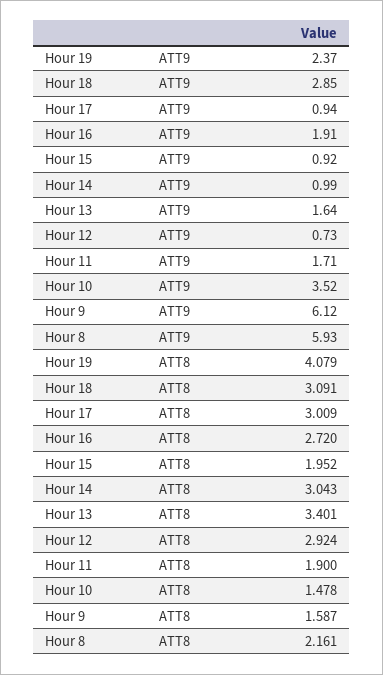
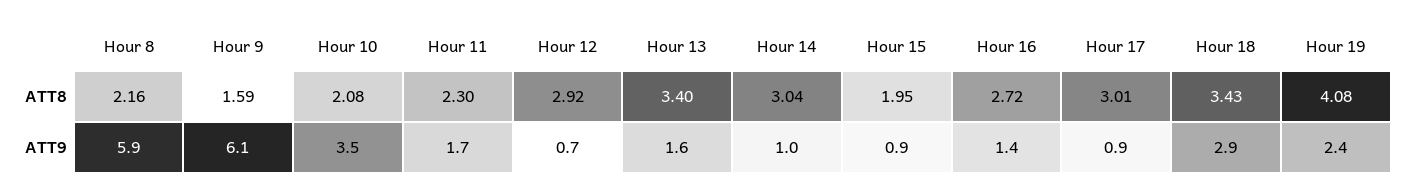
Hour 16, ATT9: 1.91 -> 1.4
Hour 18, ATT8: 3.091 -> 3.43
Hour 11, ATT8: 1.9 -> 2.3
Hour 10, ATT8: 1.478 -> 2.08

